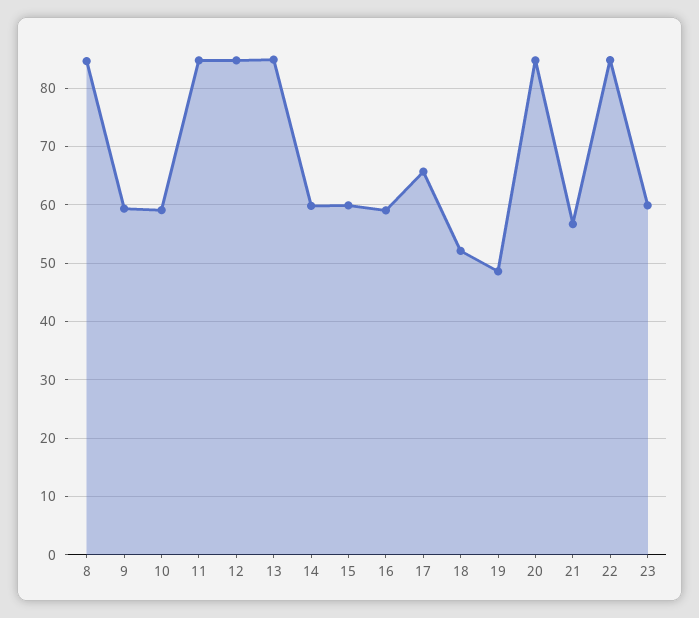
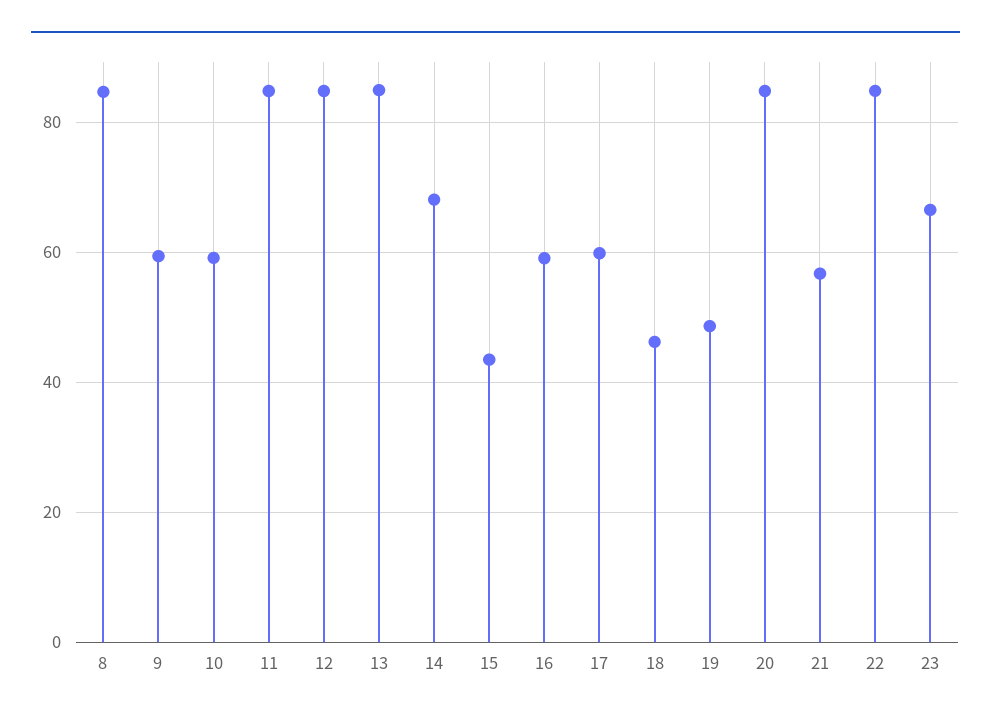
14: 60 -> 68
15: 60 -> 44
17: 66 -> 60
18: 52 -> 46
23: 60 -> 66

